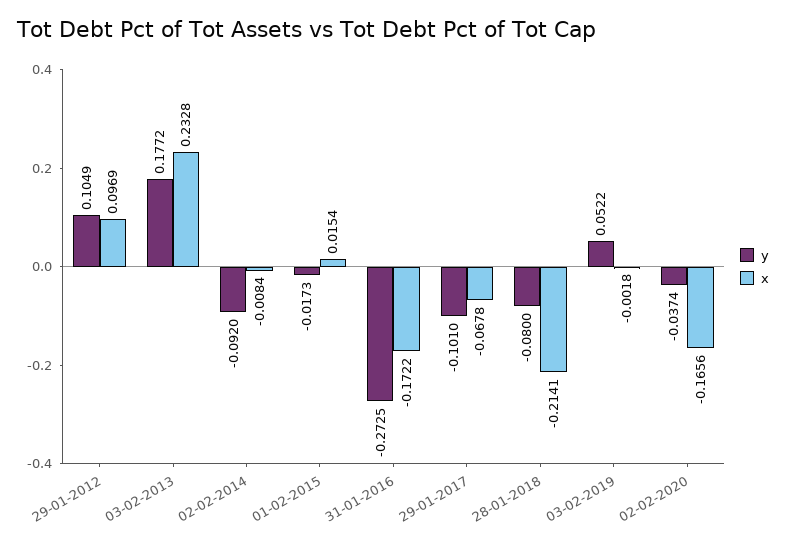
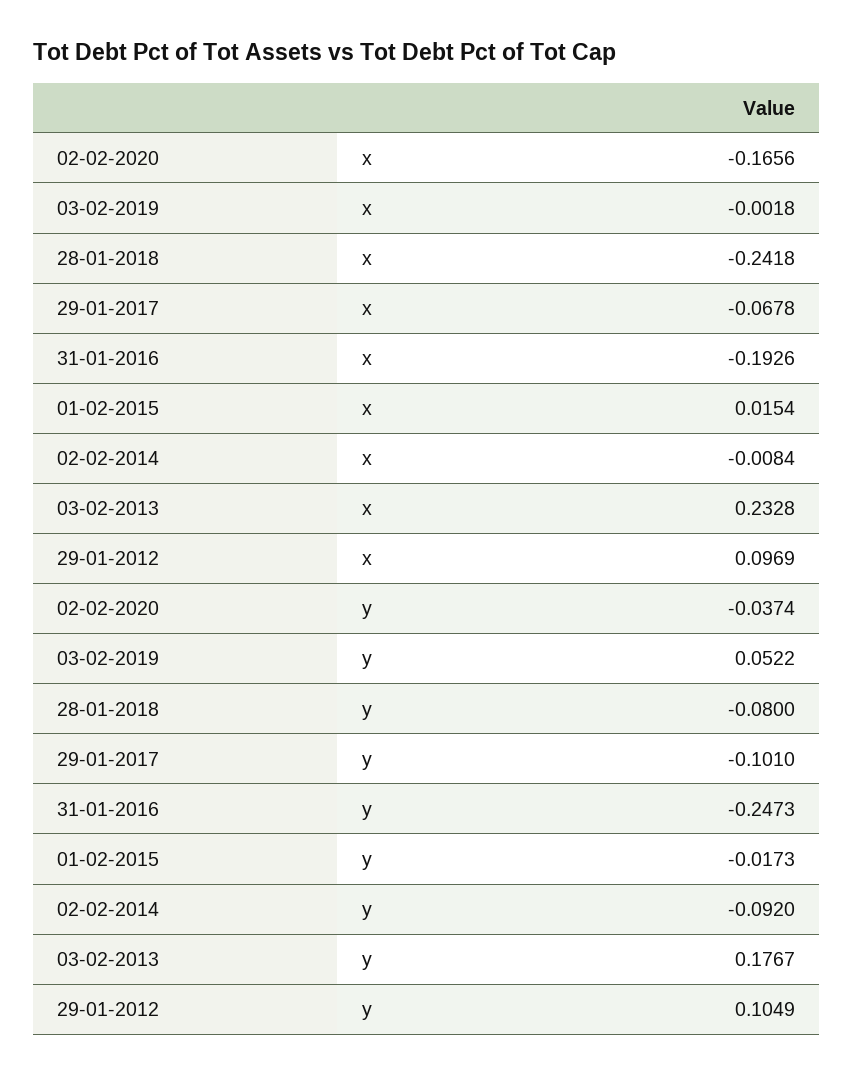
y, 03-02-2013: 0.1772 -> 0.1767
y, 31-01-2016: -0.2725 -> -0.2473
x, 31-01-2016: -0.1722 -> -0.1926
x, 28-01-2018: -0.2141 -> -0.2418

